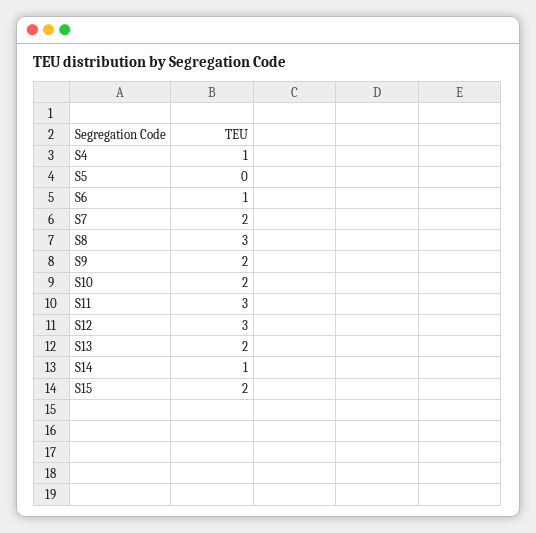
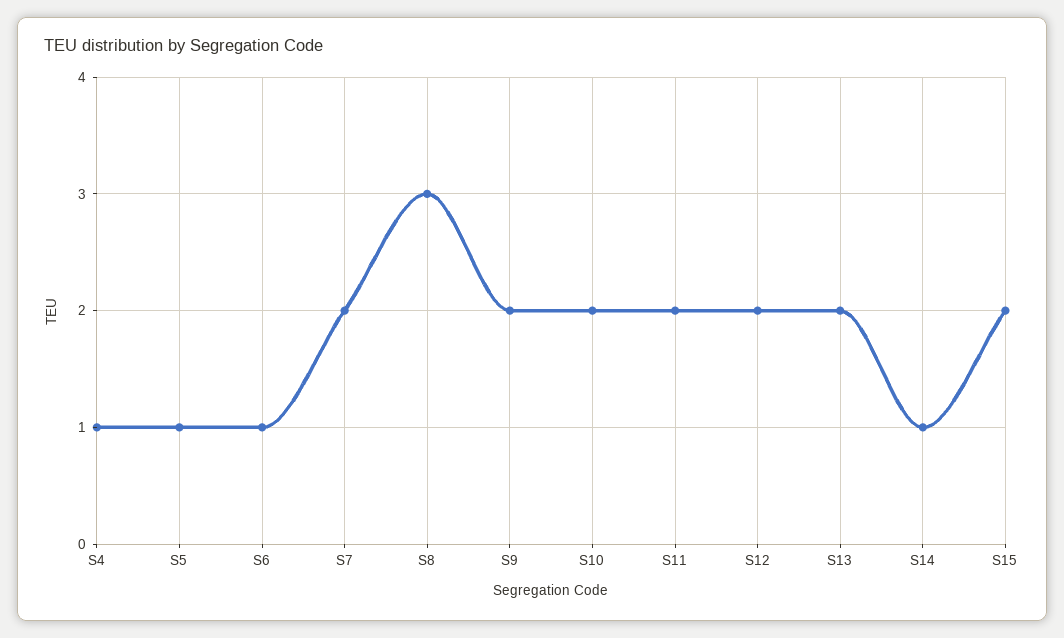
S5: 0 -> 1
S11: 3 -> 2
S12: 3 -> 2

